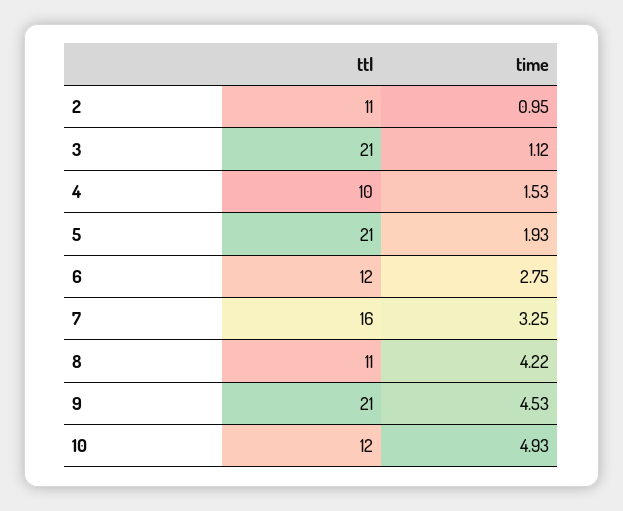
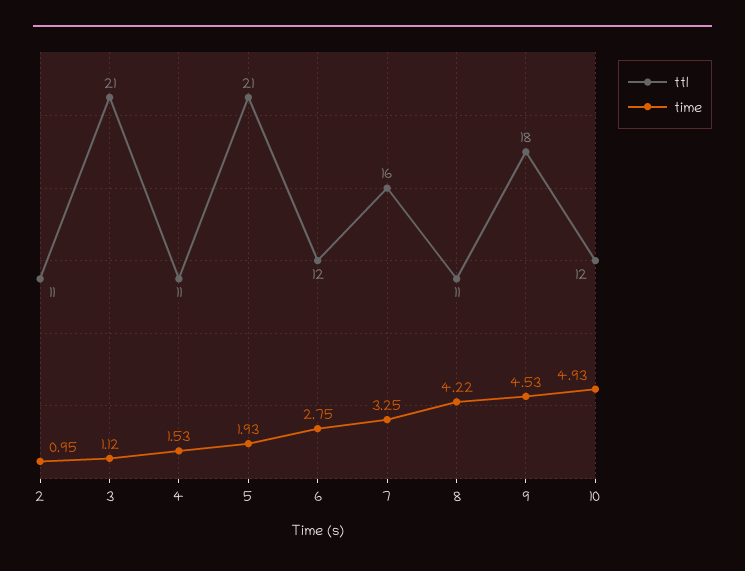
ttl, 4: 10 -> 11
ttl, 9: 21 -> 18

